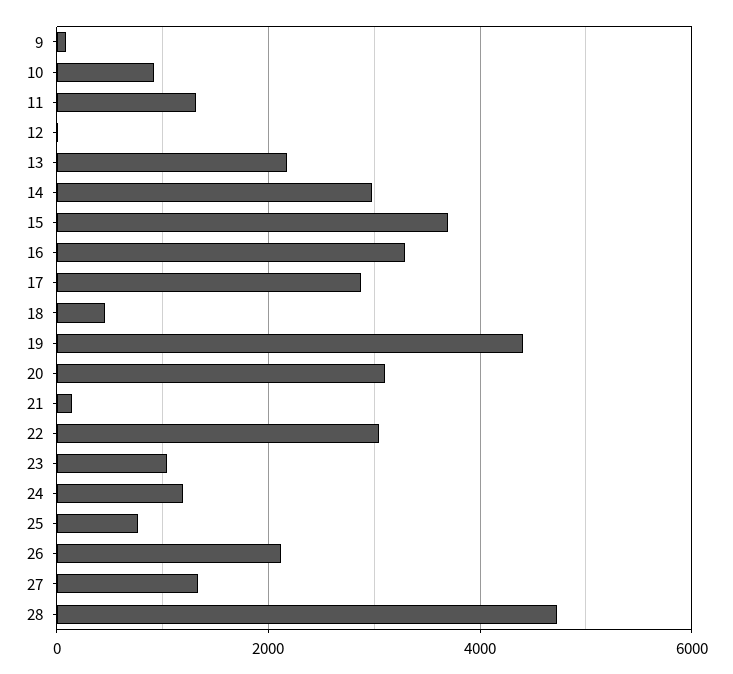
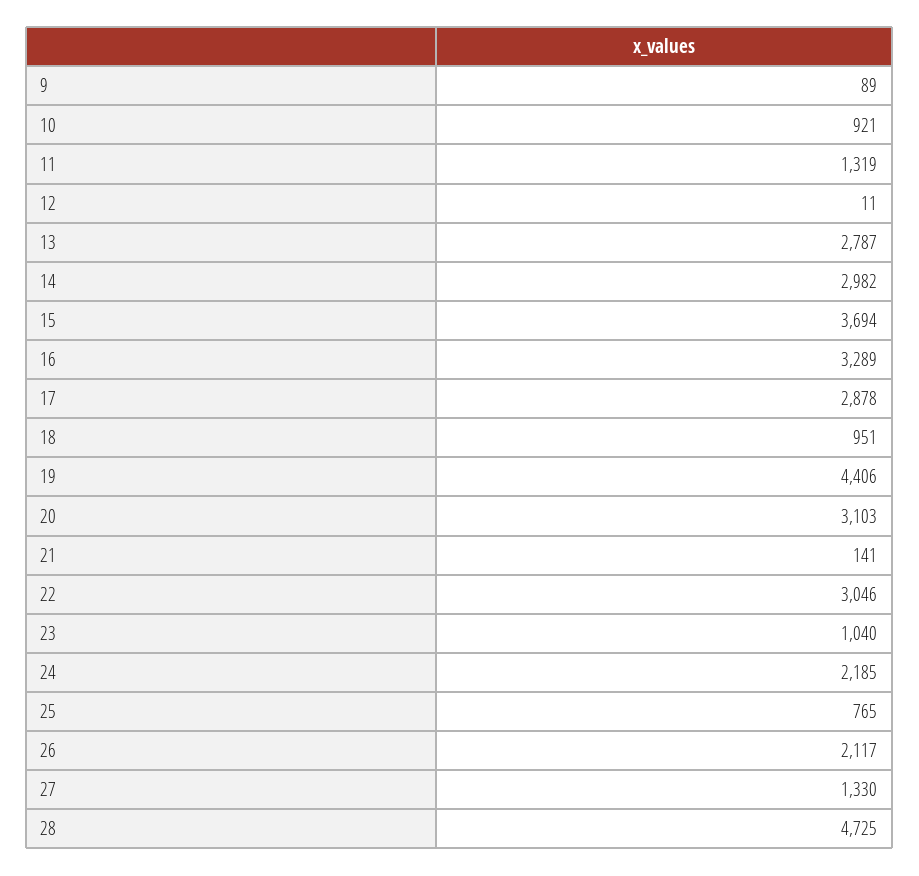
13: 2200 -> 2787
18: 400 -> 951
24: 1200 -> 2185

